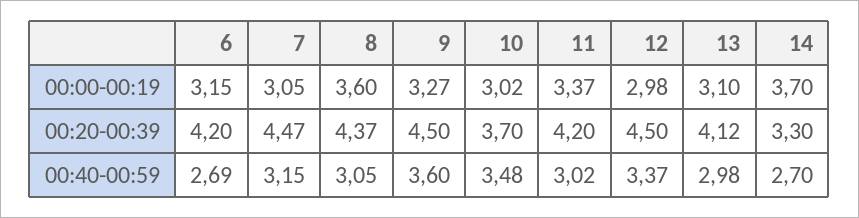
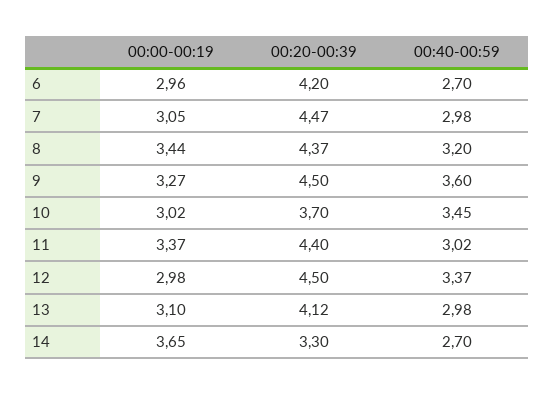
6, 00:00-00:19: 3.15 -> 2.96
8, 00:00-00:19: 3.6 -> 3.44
14, 00:00-00:19: 3.7 -> 3.65
11, 00:20-00:39: 4.2 -> 4.4
6, 00:40-00:59: 2.69 -> 2.7
7, 00:40-00:59: 3.15 -> 2.98
8, 00:40-00:59: 3.05 -> 3.2
10, 00:40-00:59: 3.48 -> 3.45

